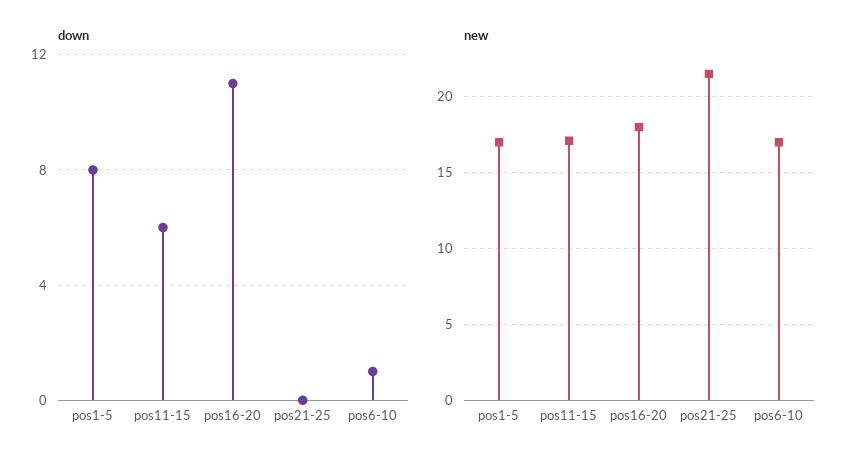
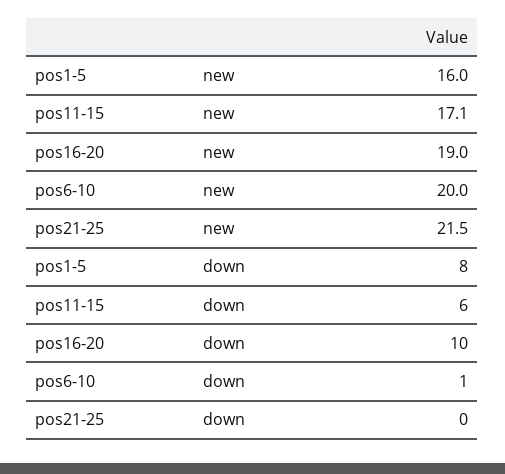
down, pos16-20: 11 -> 10
new, pos1-5: 17 -> 16
new, pos16-20: 18 -> 19
new, pos6-10: 17 -> 20

